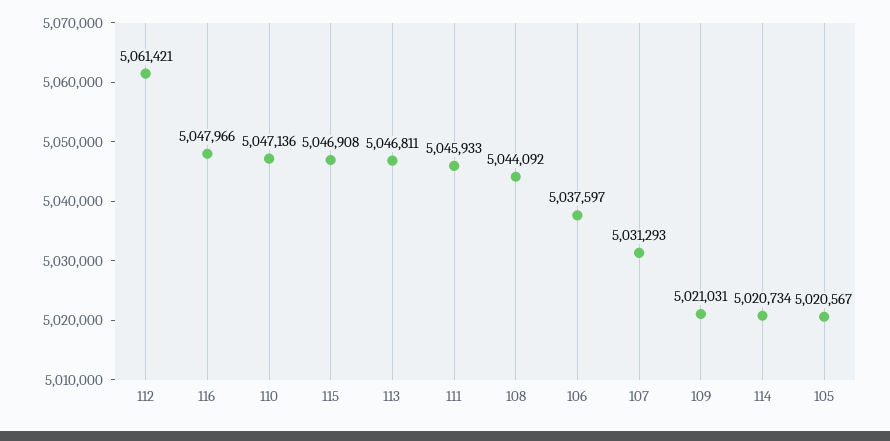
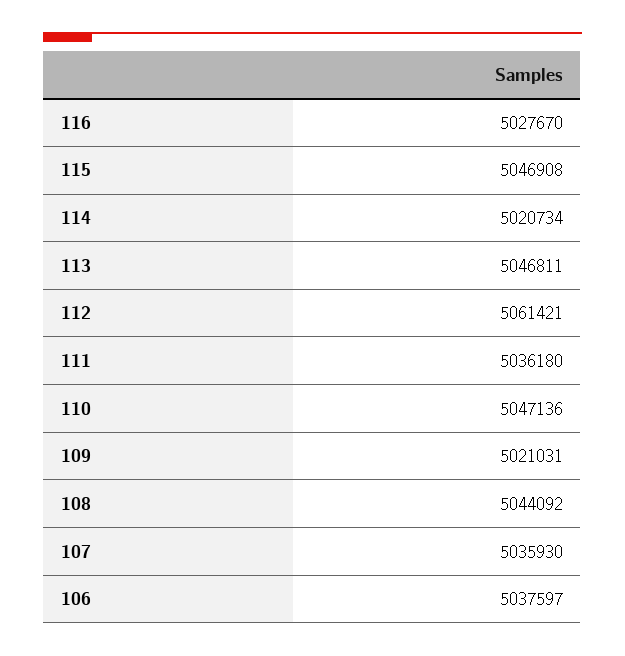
116: 5047966 -> 5027670
111: 5045933 -> 5036180
107: 5031293 -> 5035930
105: 5020567 -> none

